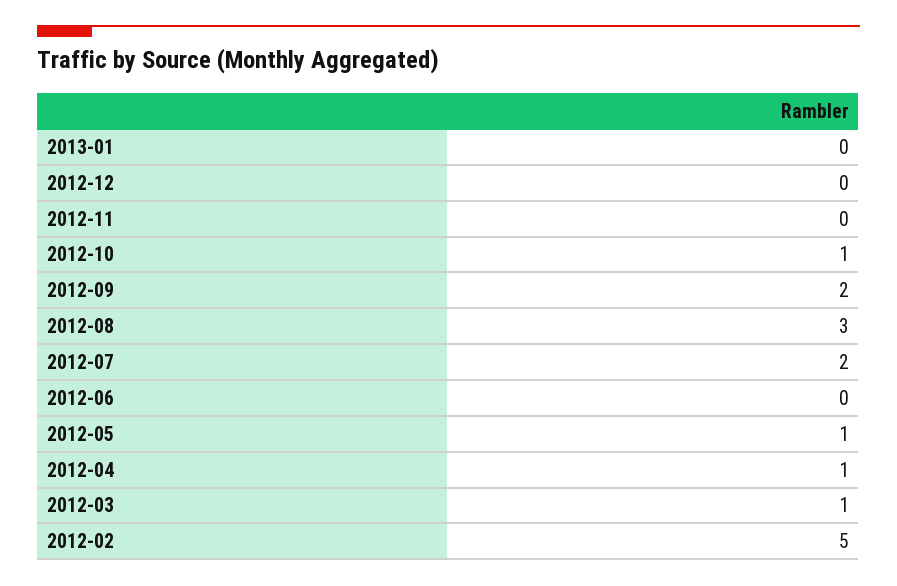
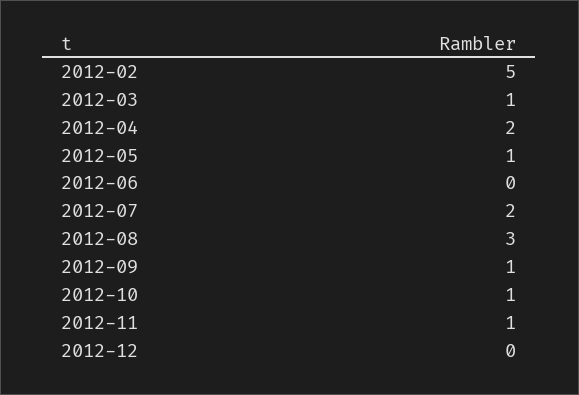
2013-01: 0 -> none
2012-11: 0 -> 1
2012-09: 2 -> 1
2012-04: 1 -> 2

